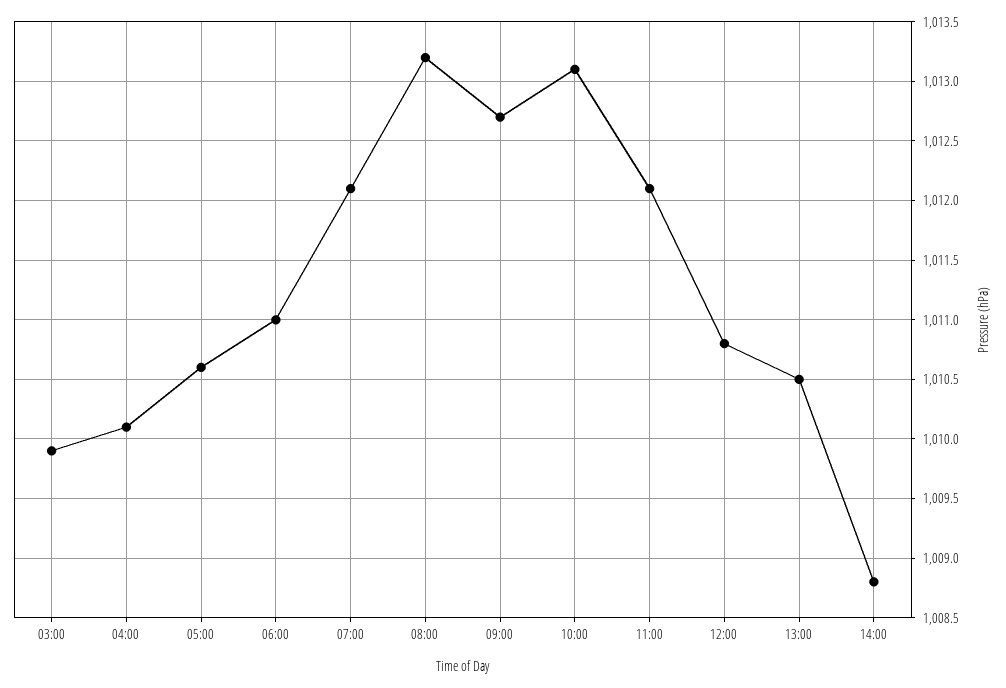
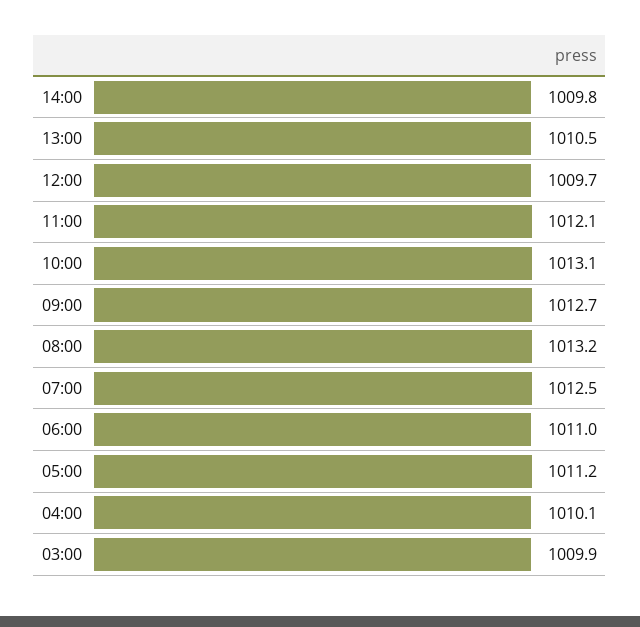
05:00: 1010.6 -> 1011.2
07:00: 1012.1 -> 1012.5
12:00: 1010.8 -> 1009.7
14:00: 1008.8 -> 1009.8

